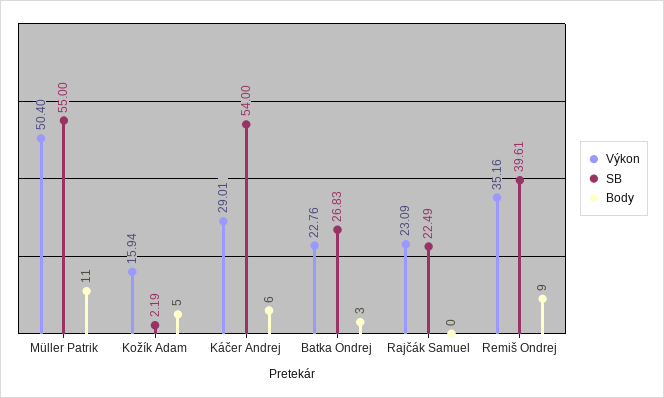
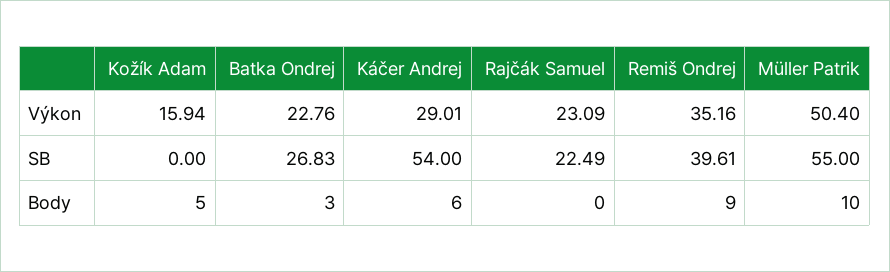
Body, Müller Patrik: 11 -> 10
SB, Kožík Adam: 2.19 -> 0

